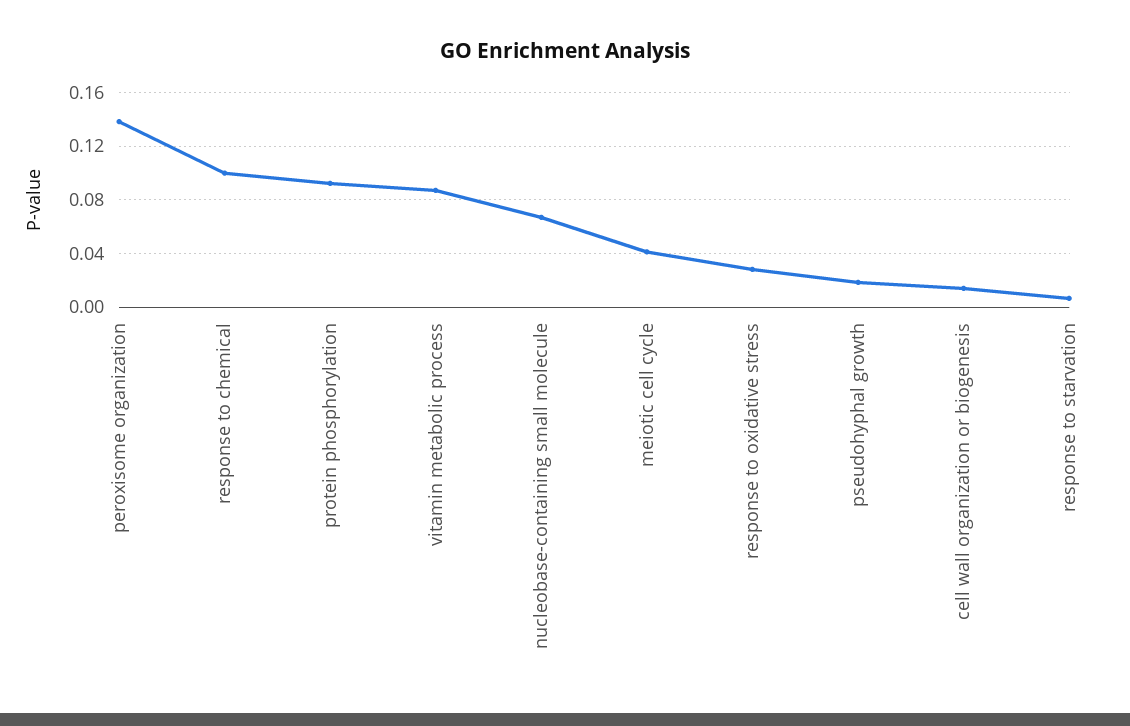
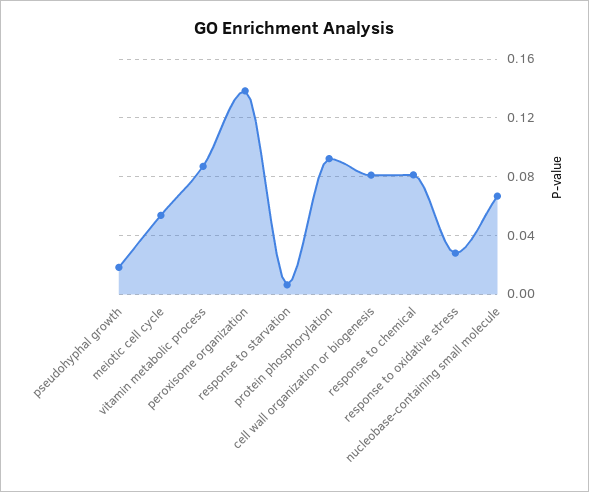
response to chemical: 0.1 -> 0.08
meiotic cell cycle: 0.04 -> 0.055
cell wall organization or biogenesis: 0.015 -> 0.08

